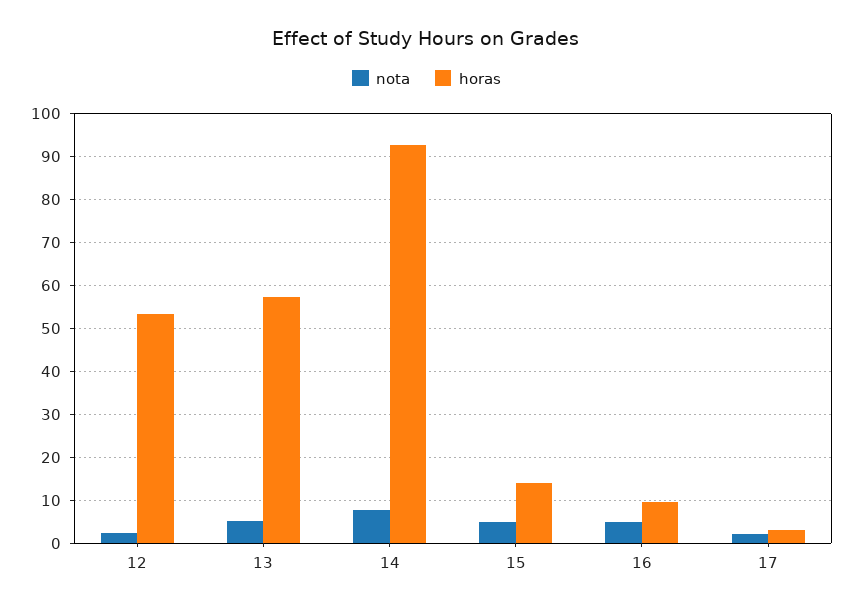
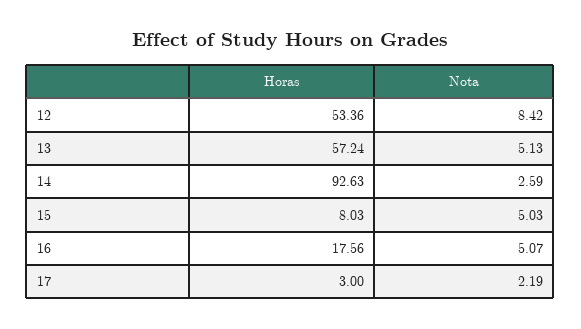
nota, 12: 2 -> 8.42
nota, 14: 8 -> 2.59
horas, 15: 14 -> 8.03
horas, 16: 10 -> 17.56

